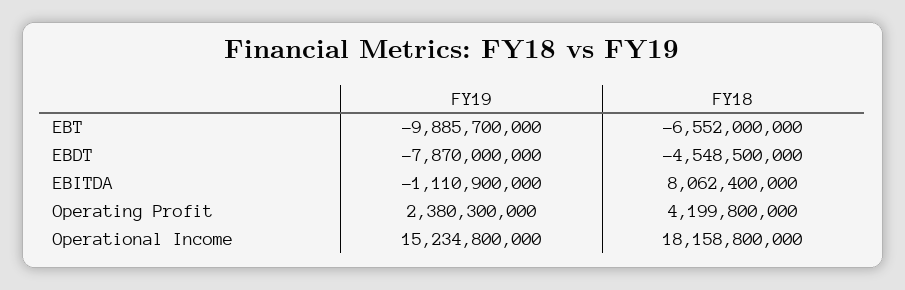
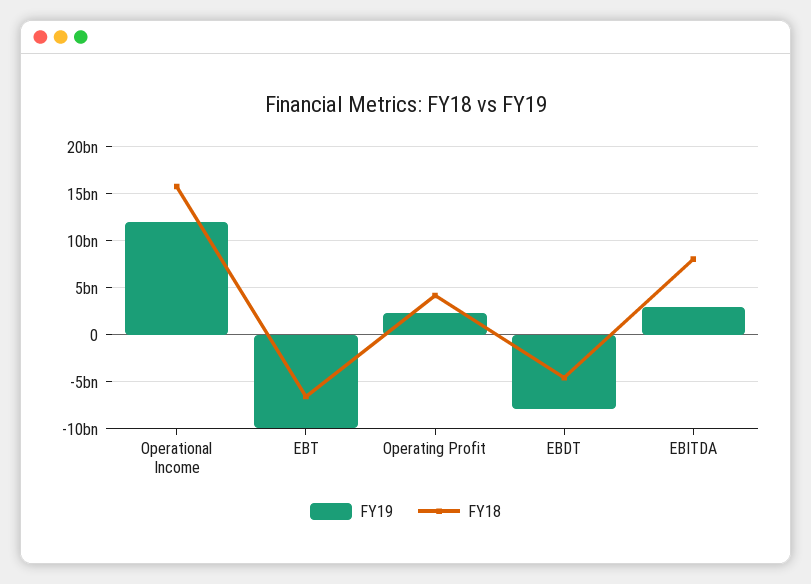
FY19, EBITDA: -1110900000 -> 3000000000
FY19, Operational Income: 15234800000 -> 12000000000
FY18, Operational Income: 18158800000 -> 16000000000

